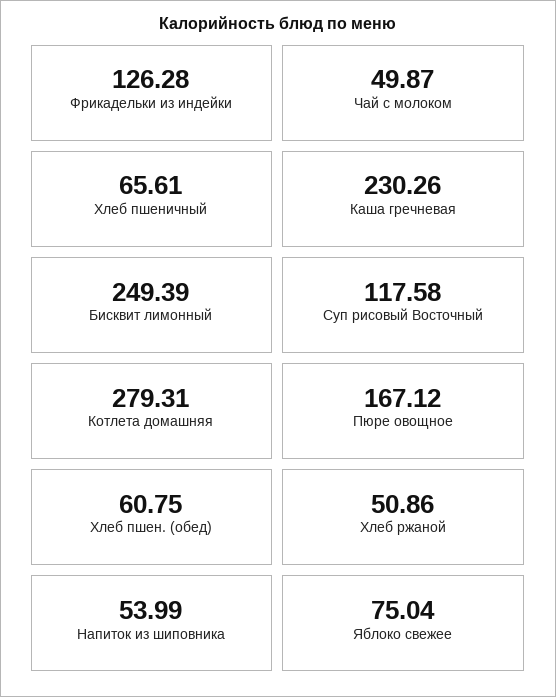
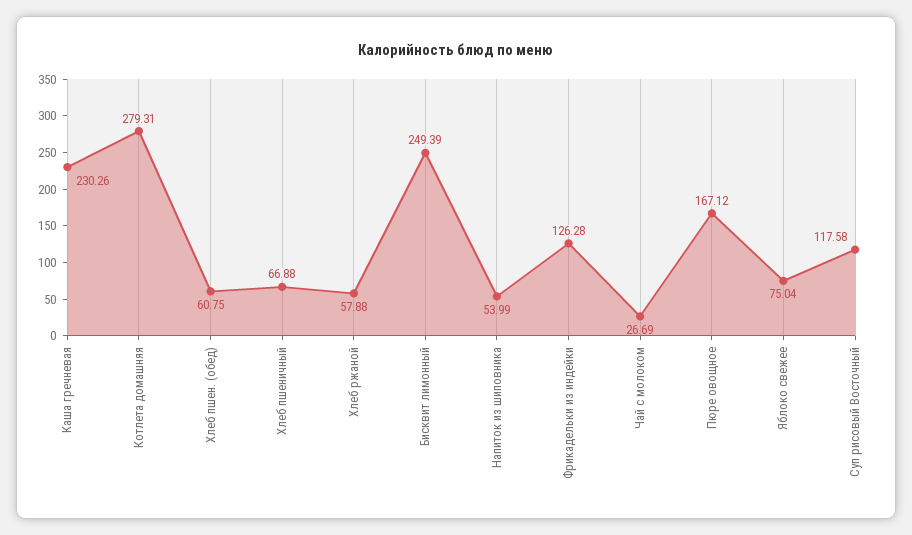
Чай с молоком: 49.87 -> 26.69
Хлеб пшеничный: 65.61 -> 66.88
Хлеб ржаной: 50.86 -> 57.88

